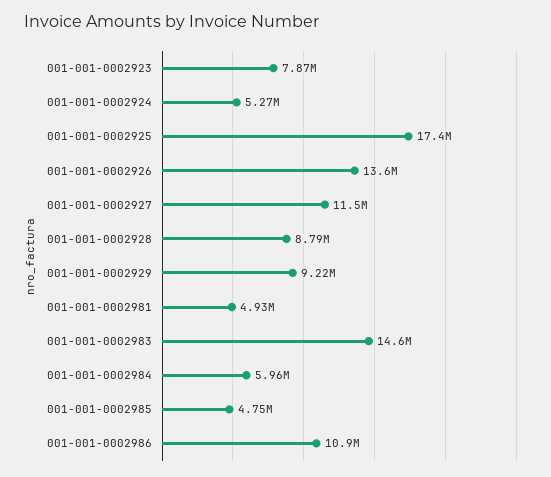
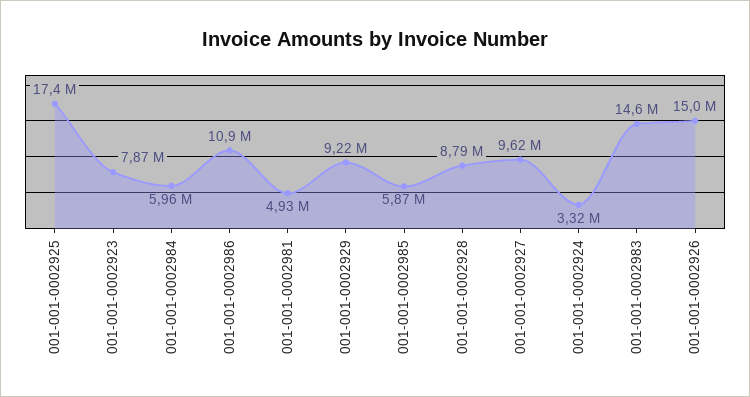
001-001-0002924: 5270000 -> 3320000
001-001-0002926: 13600000 -> 15000000
001-001-0002927: 11500000 -> 9620000
001-001-0002985: 4750000 -> 5870000

